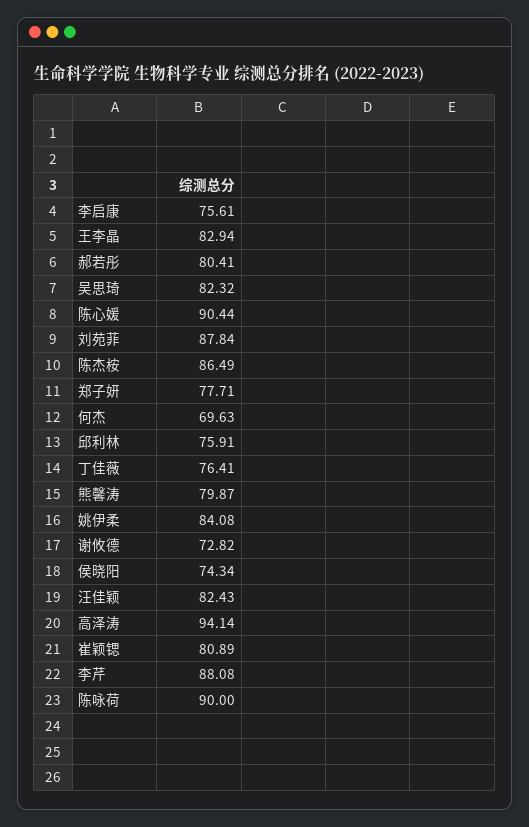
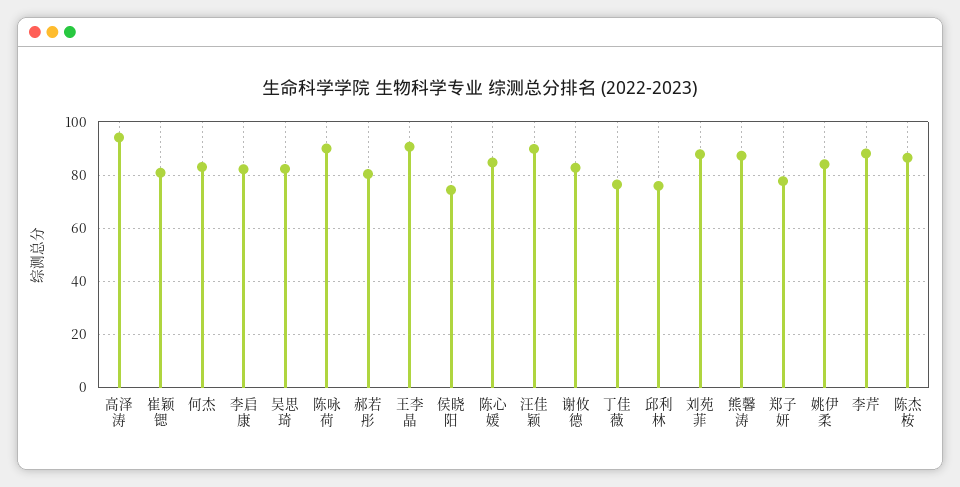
李启康: 75.61 -> 82.5
王李晶: 82.94 -> 90
陈心媛: 90.44 -> 85
何杰: 69.63 -> 82.5
熊馨涛: 79.87 -> 87.5
谢攸德: 72.82 -> 82.5
汪佳颖: 82.43 -> 90

